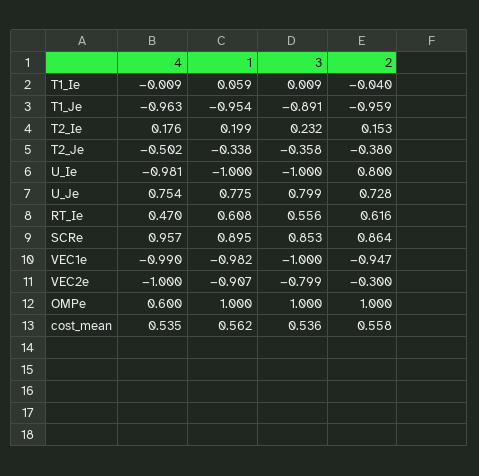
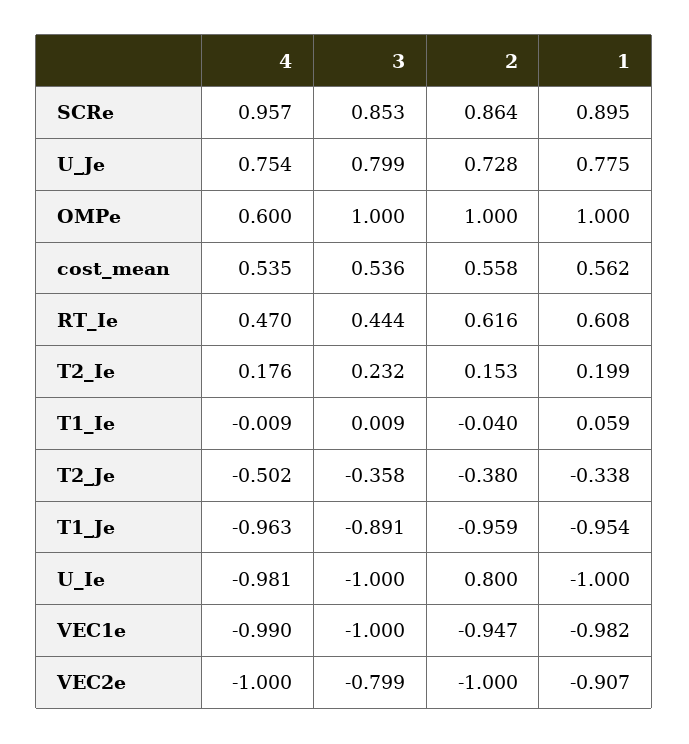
3, RT_Ie: 0.556 -> 0.444
2, VEC2e: -0.3 -> -1

